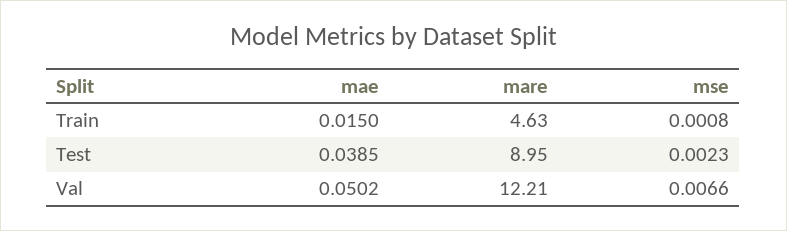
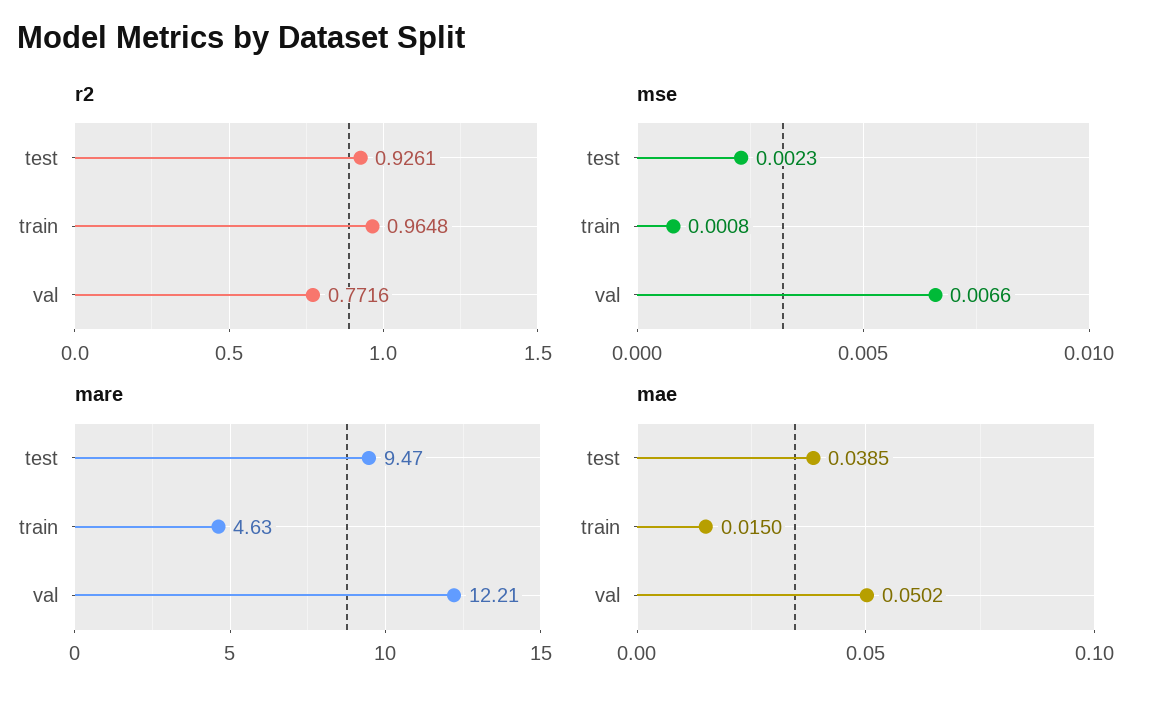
mare, Test: 8.95 -> 9.47
r2, Test: none -> 0.9261
r2, Train: none -> 0.9648
r2, Val: none -> 0.7716

